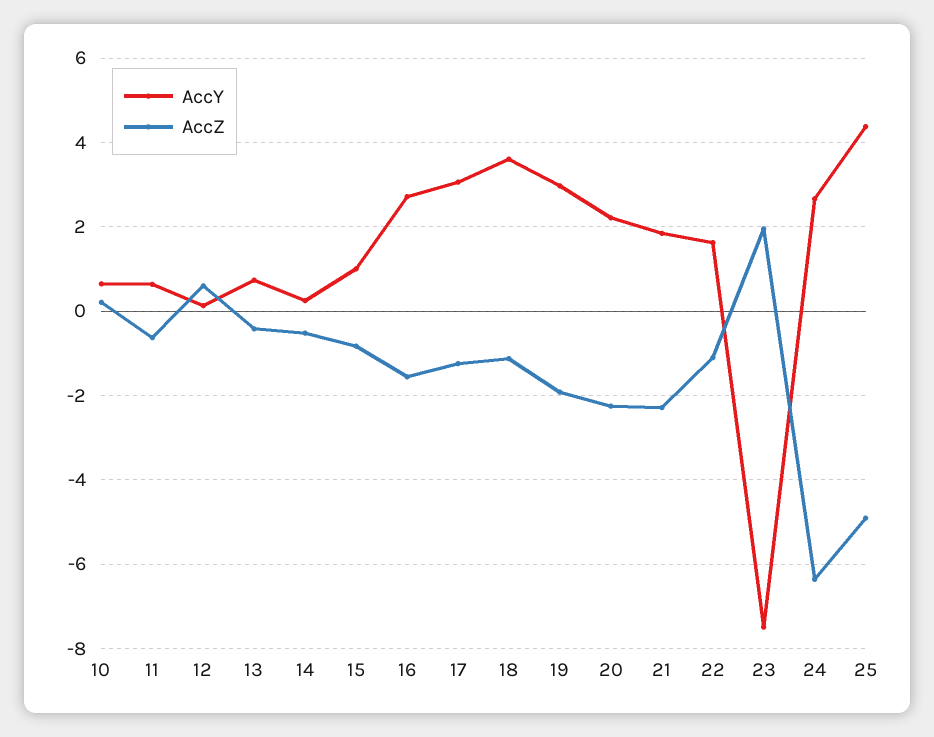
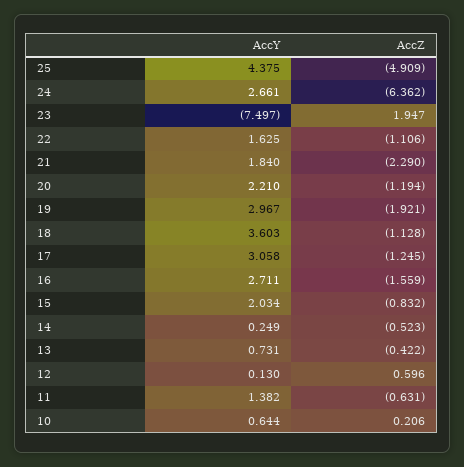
AccY, 11: 0.6 -> 1.382
AccY, 15: 1 -> 2.034
AccZ, 20: -2.2 -> -1.194

